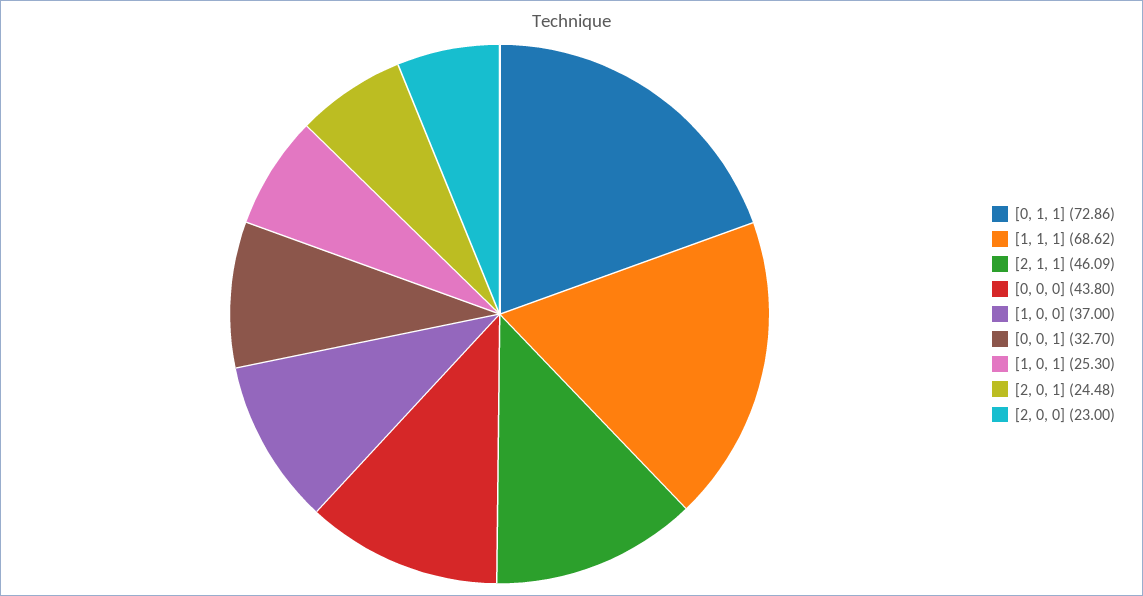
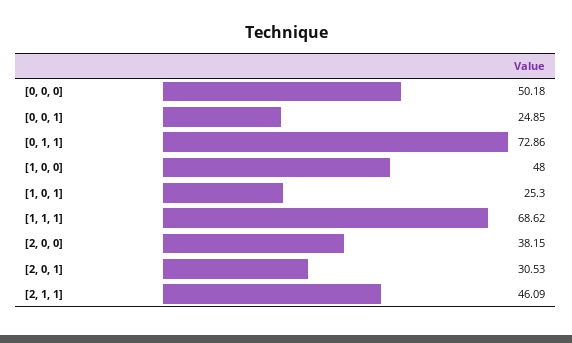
[0, 0, 0]: 43.8 -> 50.18
[1, 0, 0]: 37 -> 48
[0, 0, 1]: 32.7 -> 24.85
[2, 0, 1]: 24.48 -> 30.53
[2, 0, 0]: 23 -> 38.15

